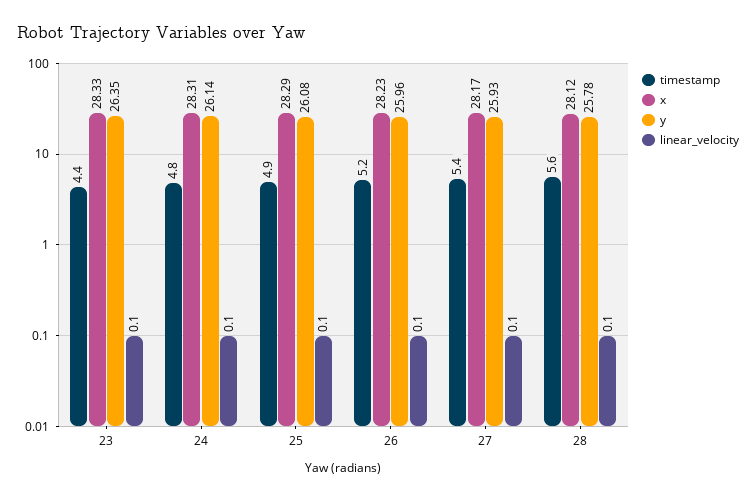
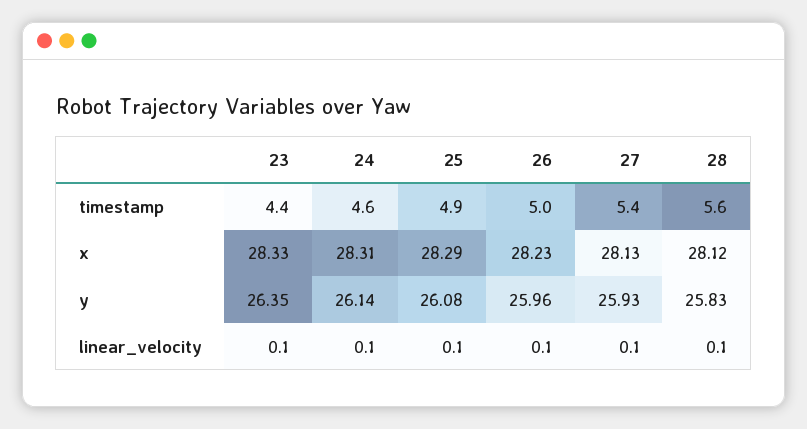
timestamp, 24: 4.8 -> 4.6
timestamp, 26: 5.2 -> 5
x, 27: 28.17 -> 28.13
y, 28: 25.78 -> 25.83

